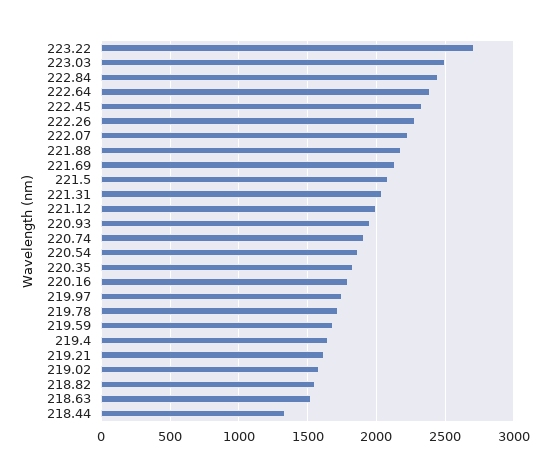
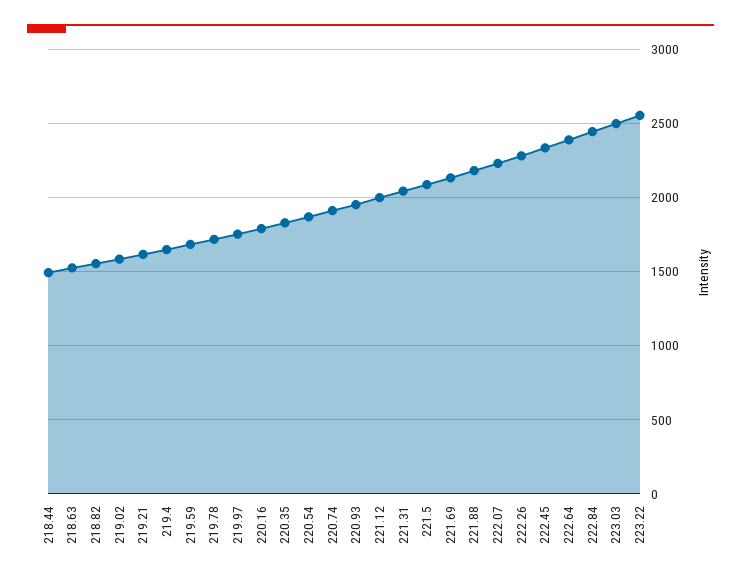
223.22: 2700 -> 2550
218.44: 1350 -> 1500

